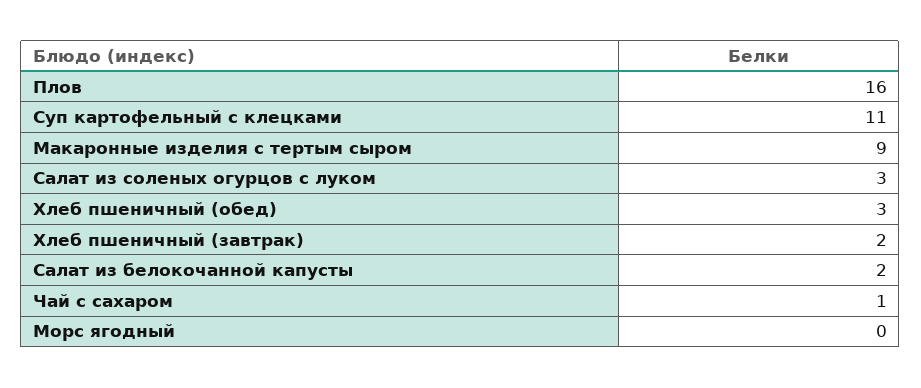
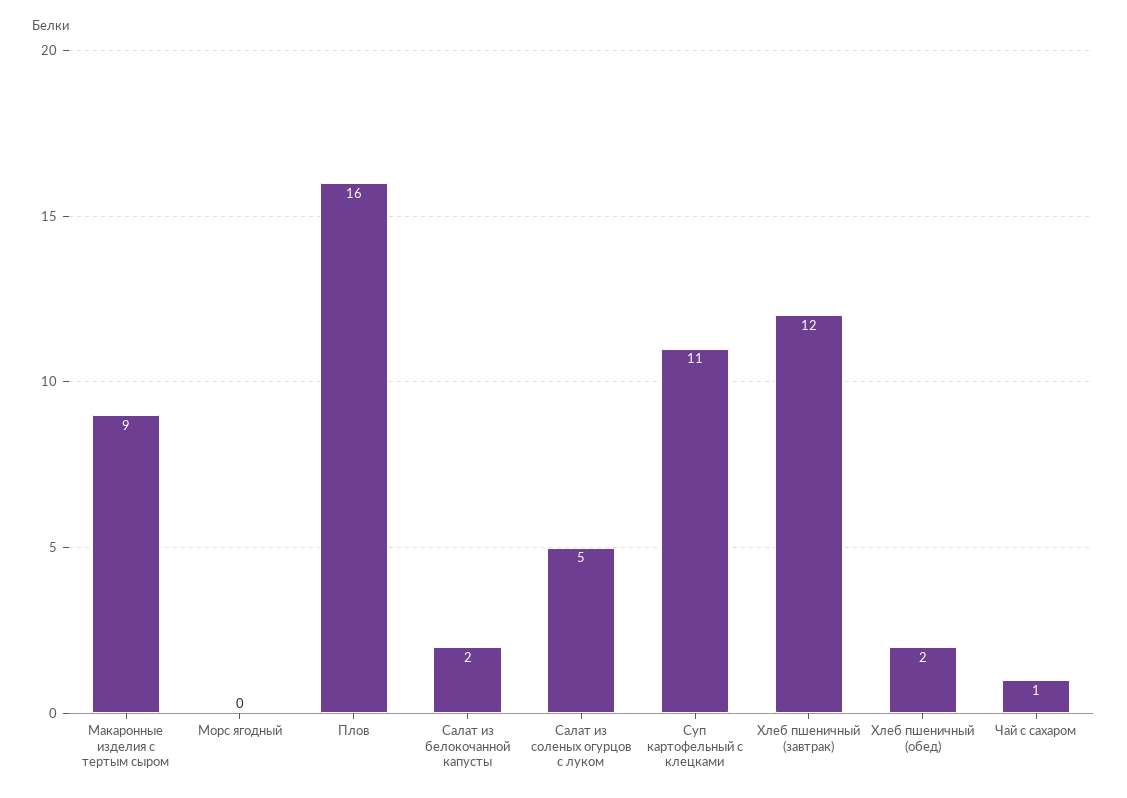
Салат из соленых огурцов с луком: 3 -> 5
Хлеб пшеничный (обед): 3 -> 2
Хлеб пшеничный (завтрак): 2 -> 12

